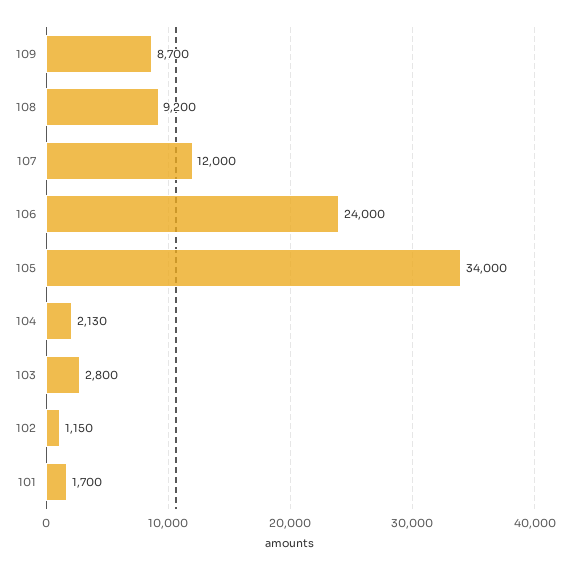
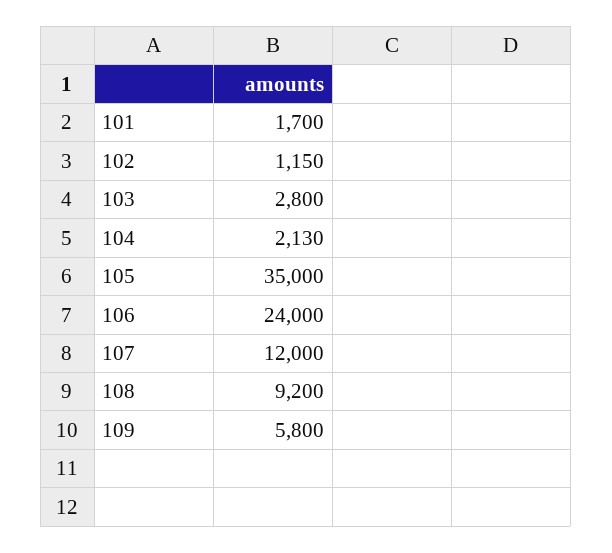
109: 8700 -> 5800
105: 34000 -> 35000

